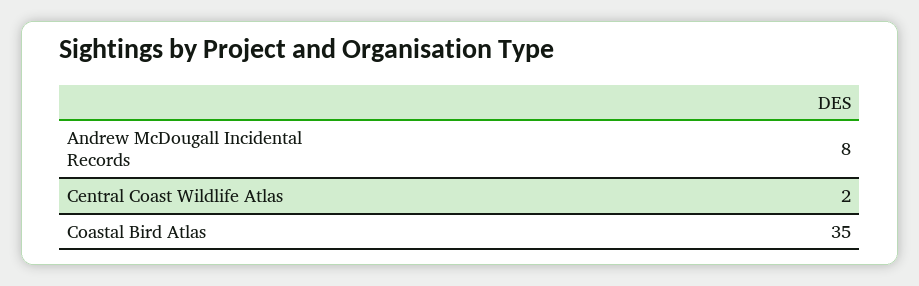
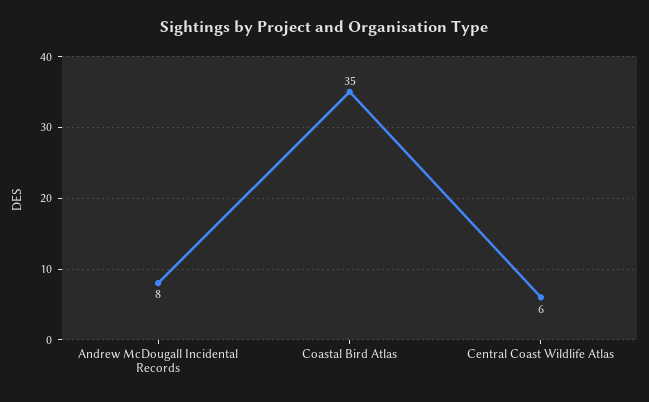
Central Coast Wildlife Atlas: 2 -> 6

